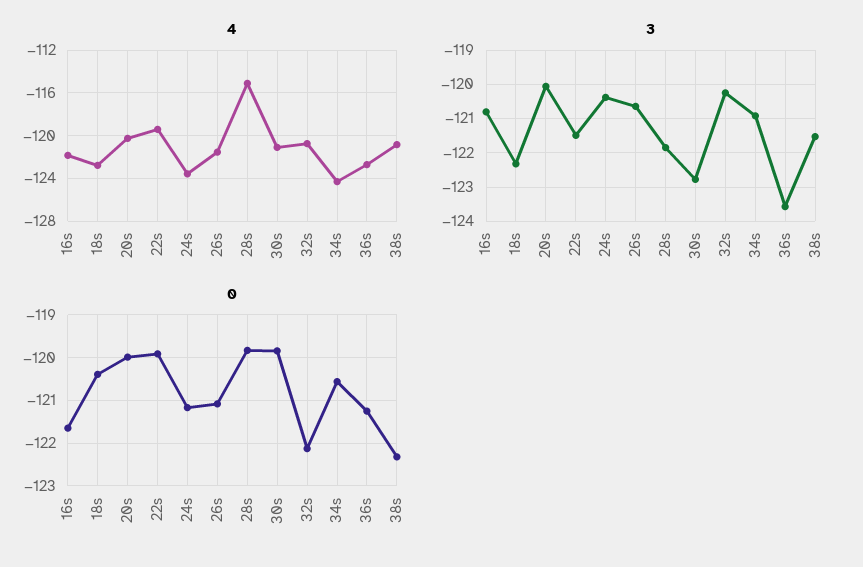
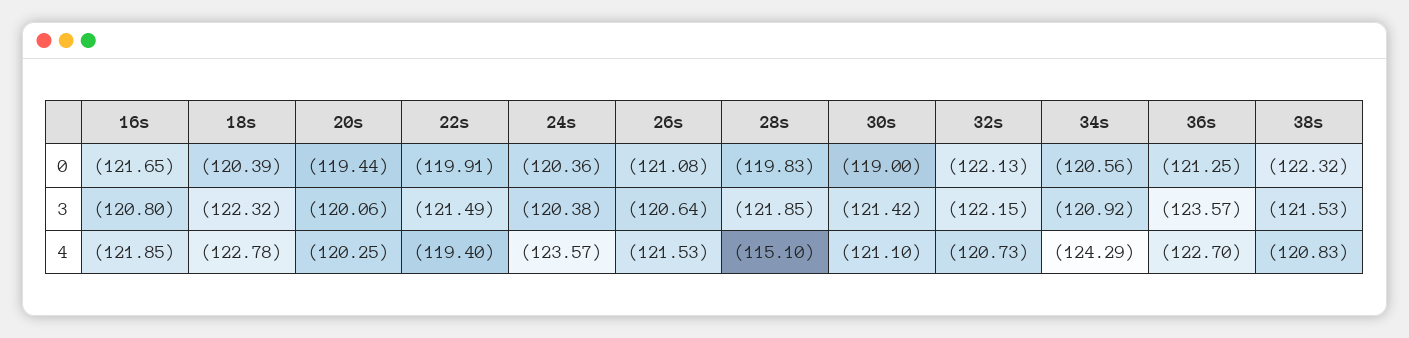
3, 30s: -122.8 -> -121.42
3, 32s: -120.2 -> -122.15
0, 20s: -120 -> -119.44
0, 24s: -121.2 -> -120.36
0, 30s: -119.8 -> -119

